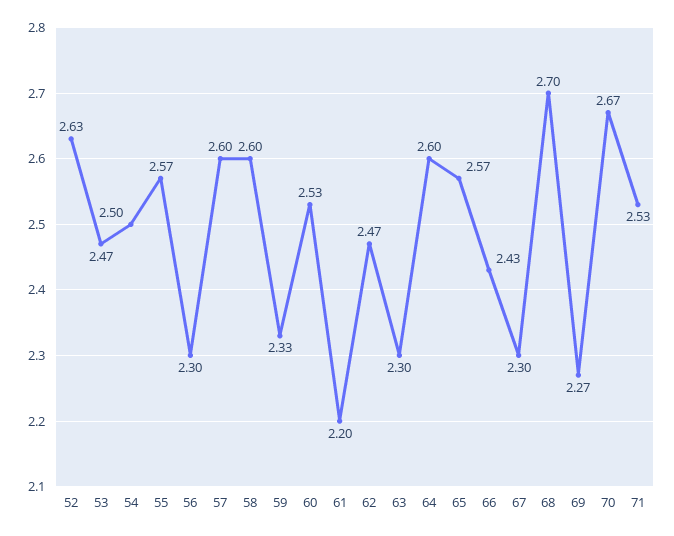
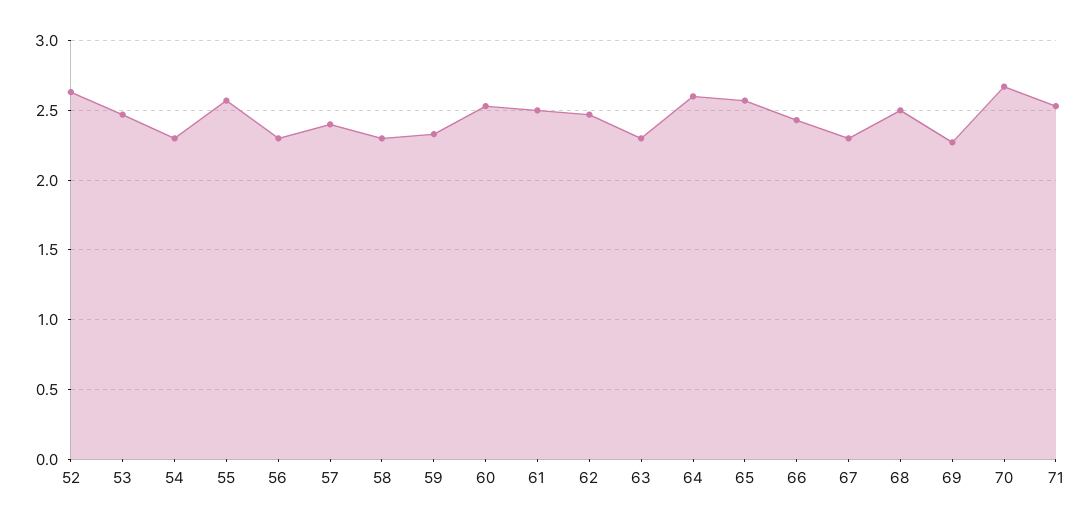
54: 2.5 -> 2.3
57: 2.6 -> 2.4
58: 2.6 -> 2.3
61: 2.2 -> 2.5
68: 2.7 -> 2.5

